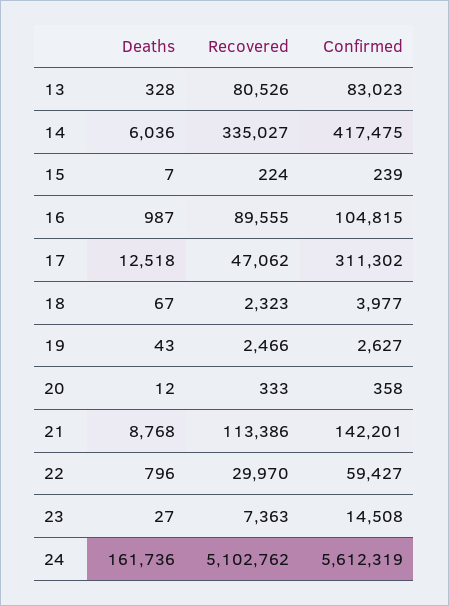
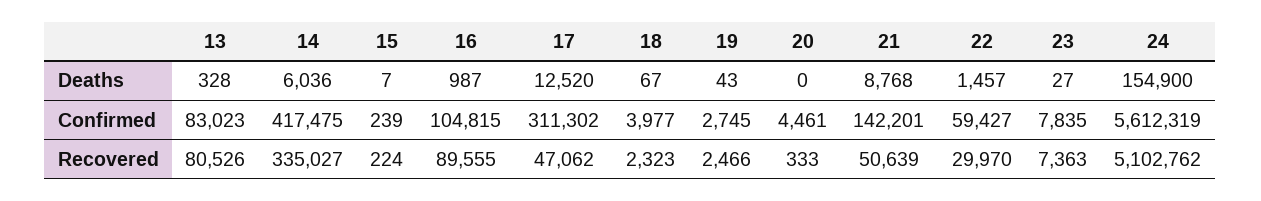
Deaths, 17: 12518 -> 12520
Confirmed, 19: 2627 -> 2745
Deaths, 20: 12 -> 0
Confirmed, 20: 358 -> 4461
Recovered, 21: 113386 -> 50639
Deaths, 22: 796 -> 1457
Confirmed, 23: 14508 -> 7835
Deaths, 24: 161736 -> 154900

